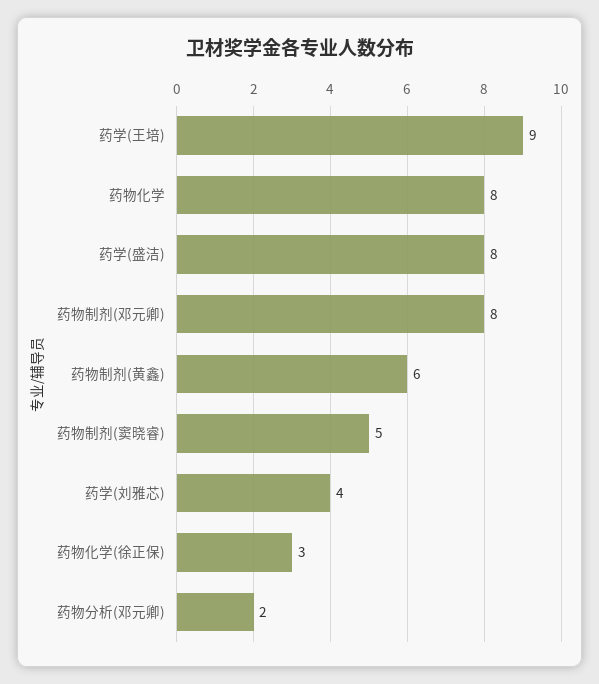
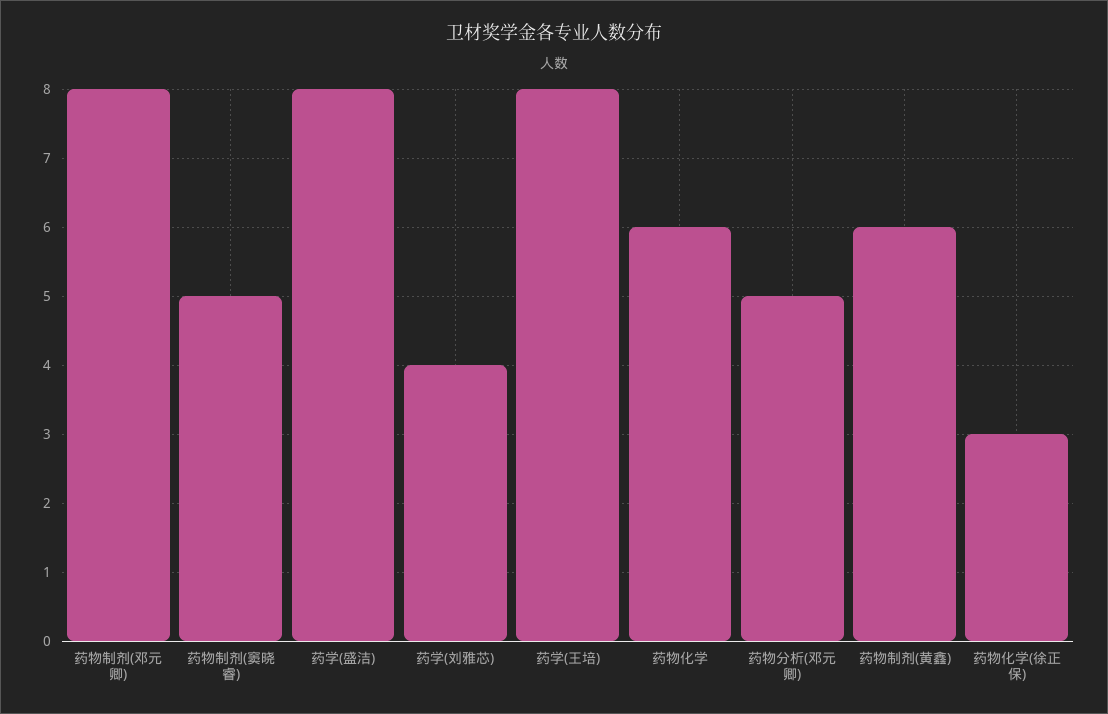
药学(王培): 9 -> 8
药物化学: 8 -> 6
药物分析(邓元卿): 2 -> 5

